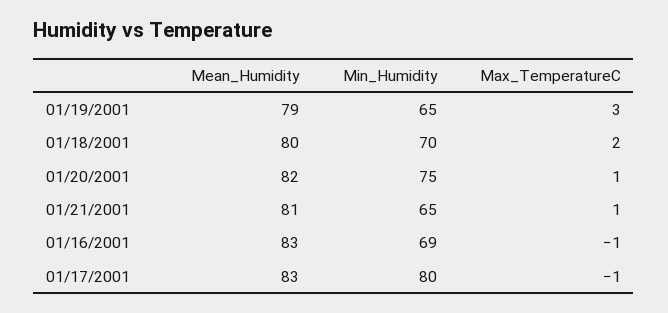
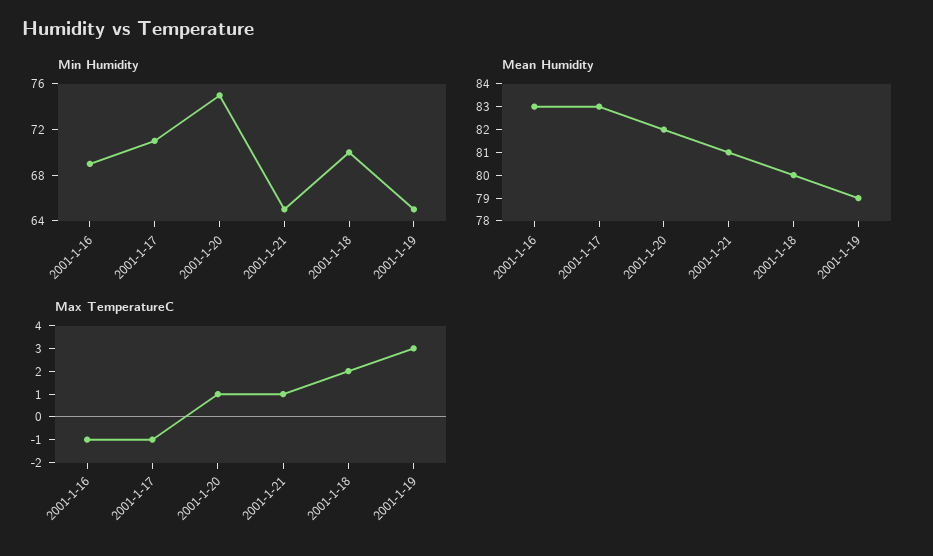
Min_Humidity, 01/17/2001: 80 -> 71

